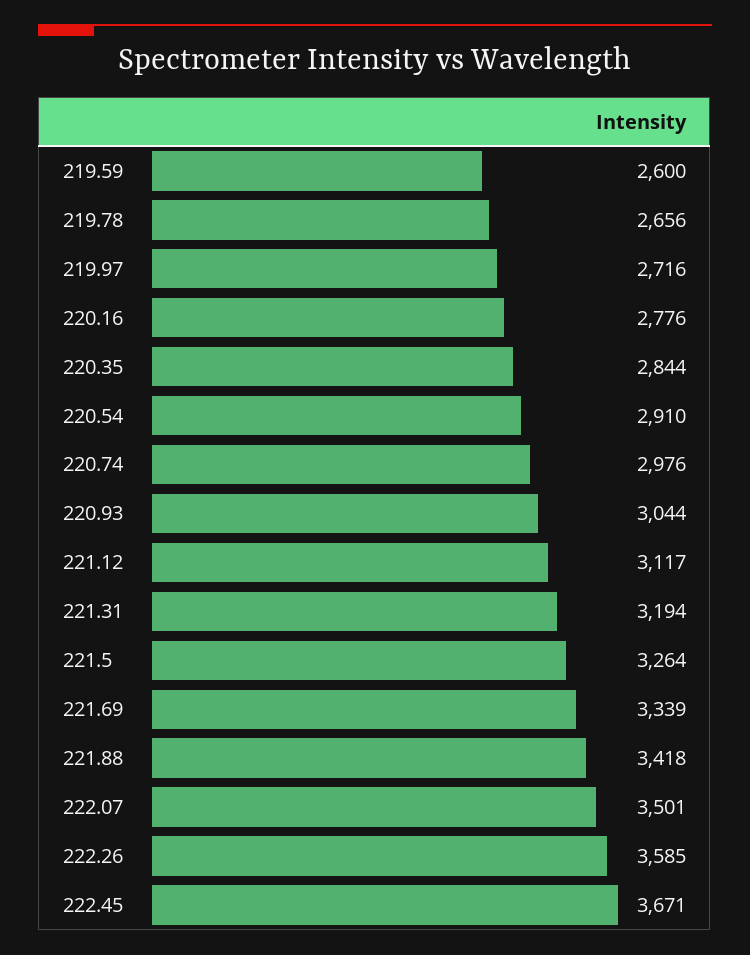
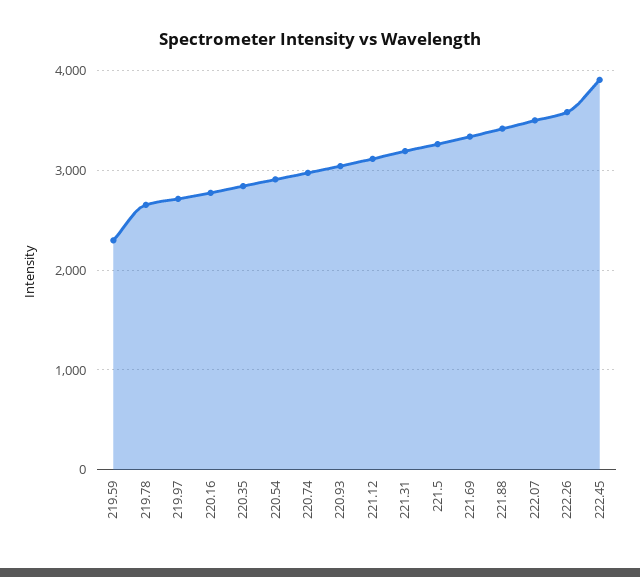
219.59: 2600 -> 2300
222.45: 3671 -> 3900

